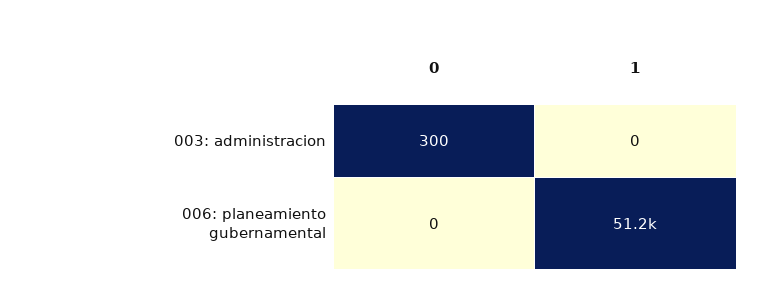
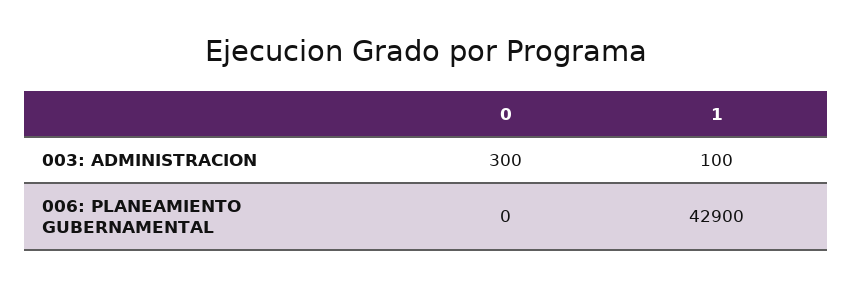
1, 003: administracion: 0 -> 100
1, 006: planeamiento gubernamental: 51200 -> 42900

